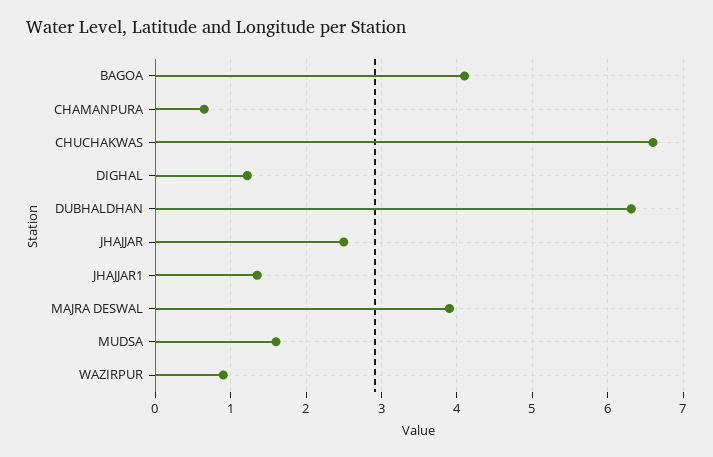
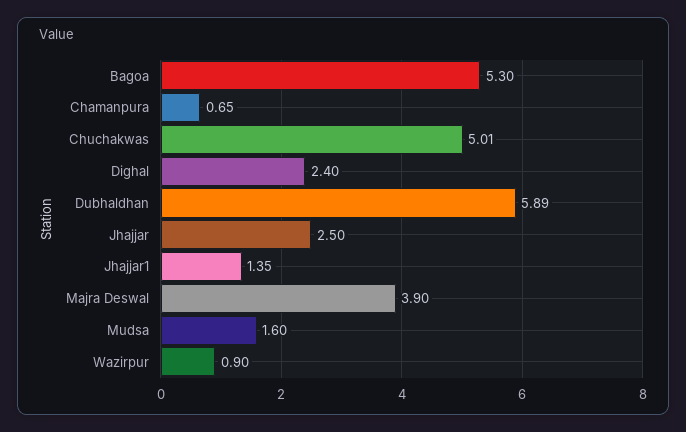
BAGOA: 4.1 -> 5.3
CHUCHAKWAS: 6.6 -> 5.01
DIGHAL: 1.2 -> 2.4
DUBHALDHAN: 6.3 -> 5.89

